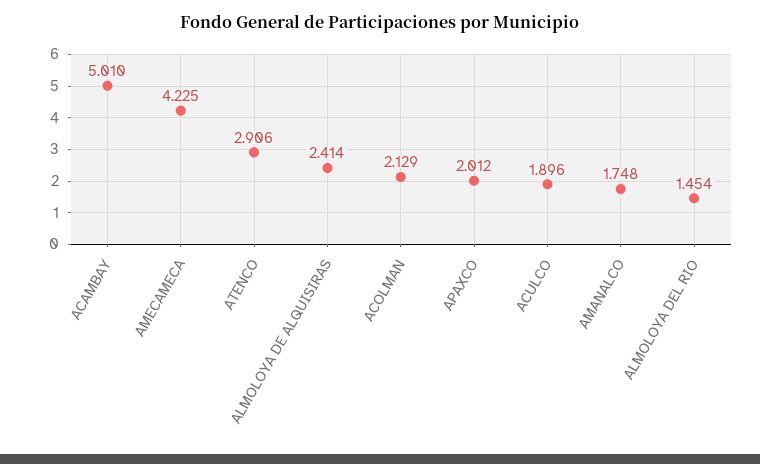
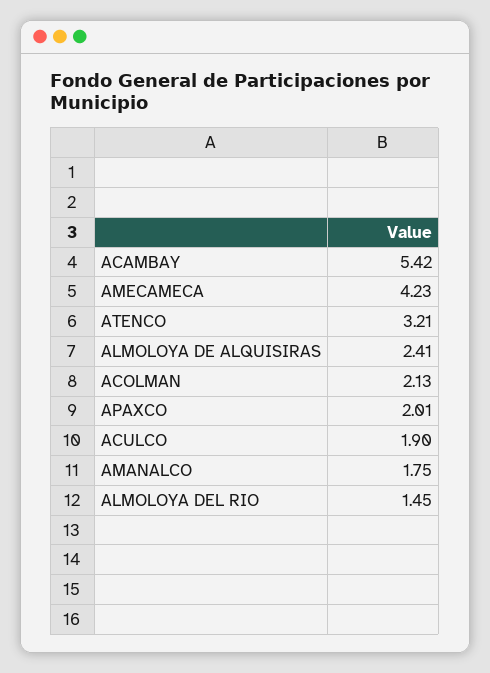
ACAMBAY: 5.01 -> 5.42
ATENCO: 2.906 -> 3.21

